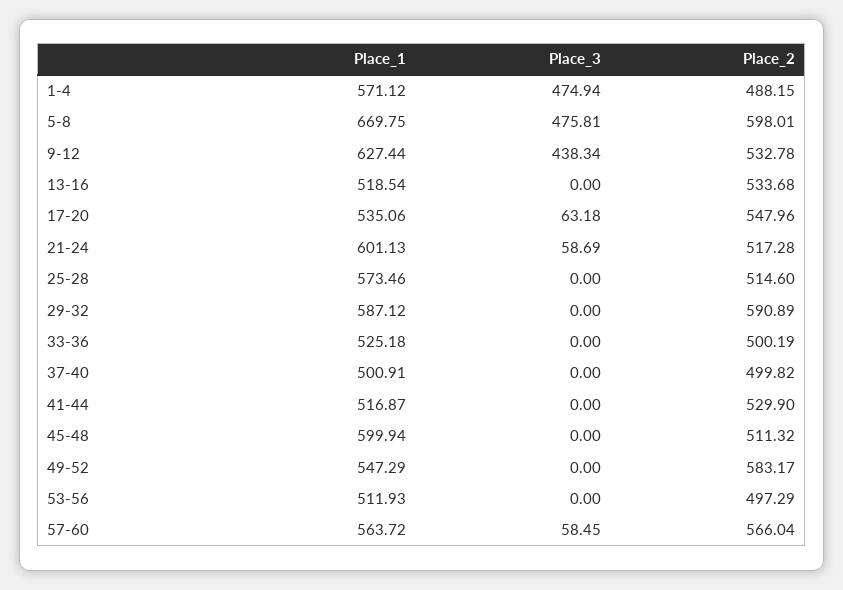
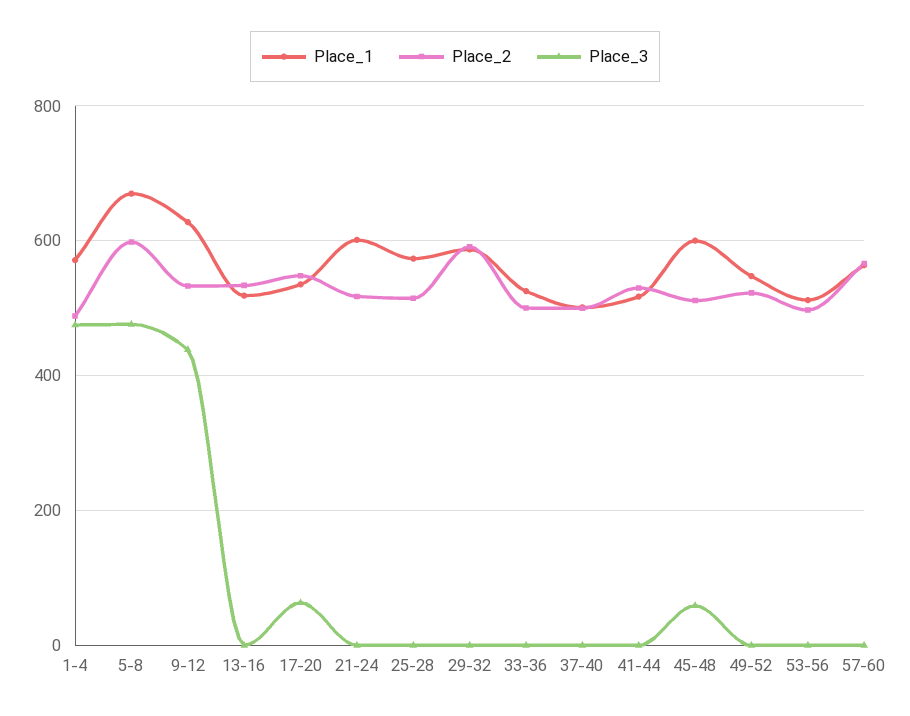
Place_3, 21-24: 58.69 -> 0
Place_3, 45-48: 0 -> 60
Place_2, 49-52: 583.17 -> 520
Place_3, 57-60: 58.45 -> 0

